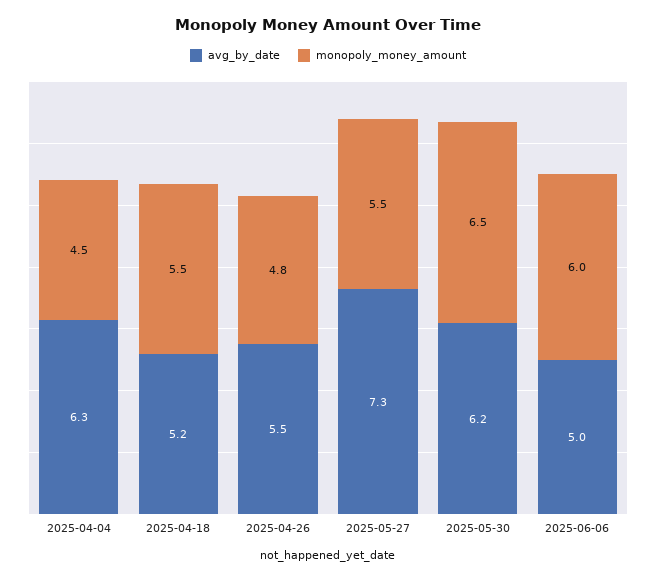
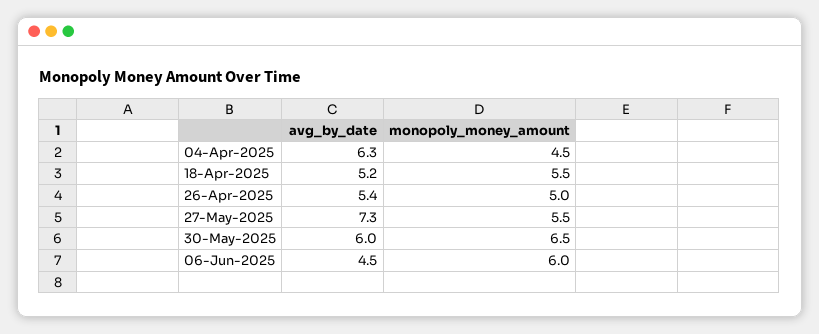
avg_by_date, 2025-04-26: 5.5 -> 5.4
monopoly_money_amount, 2025-04-26: 4.8 -> 5
avg_by_date, 2025-05-30: 6.2 -> 6
avg_by_date, 2025-06-06: 5 -> 4.5

